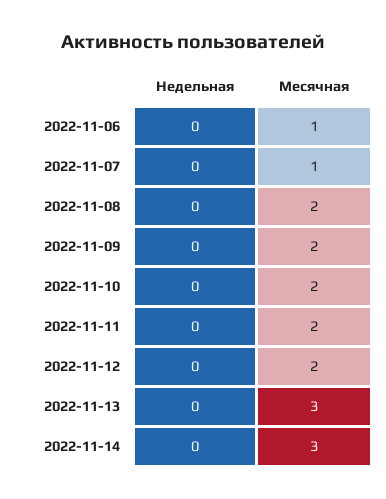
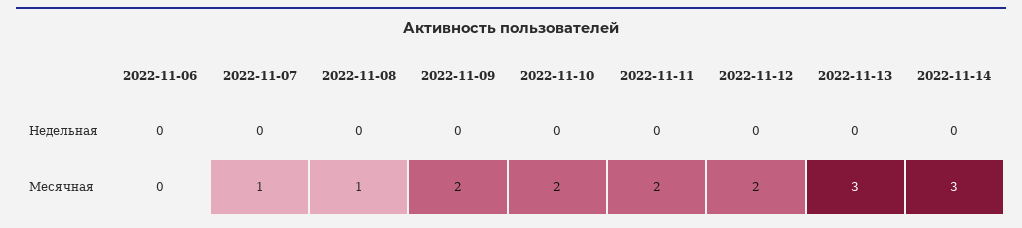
Месячная, 2022-11-06: 1 -> 0
Месячная, 2022-11-08: 2 -> 1

